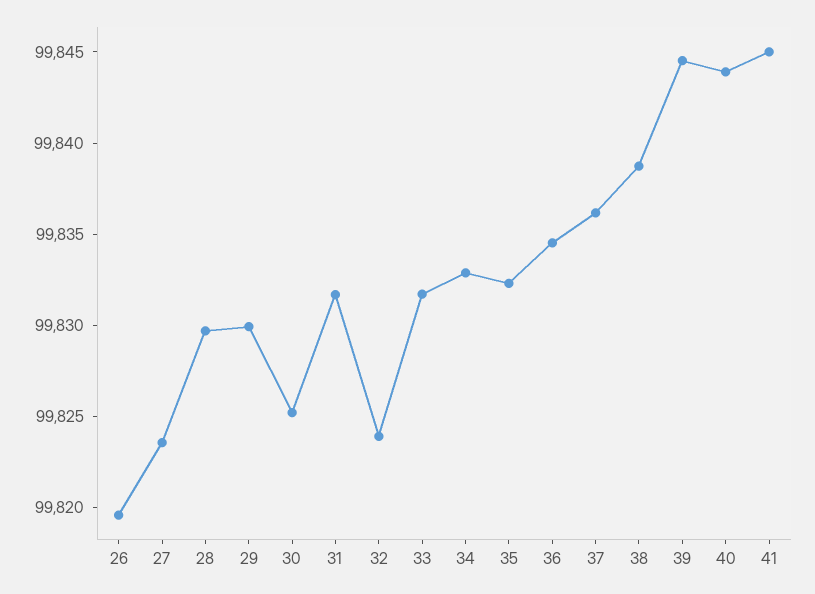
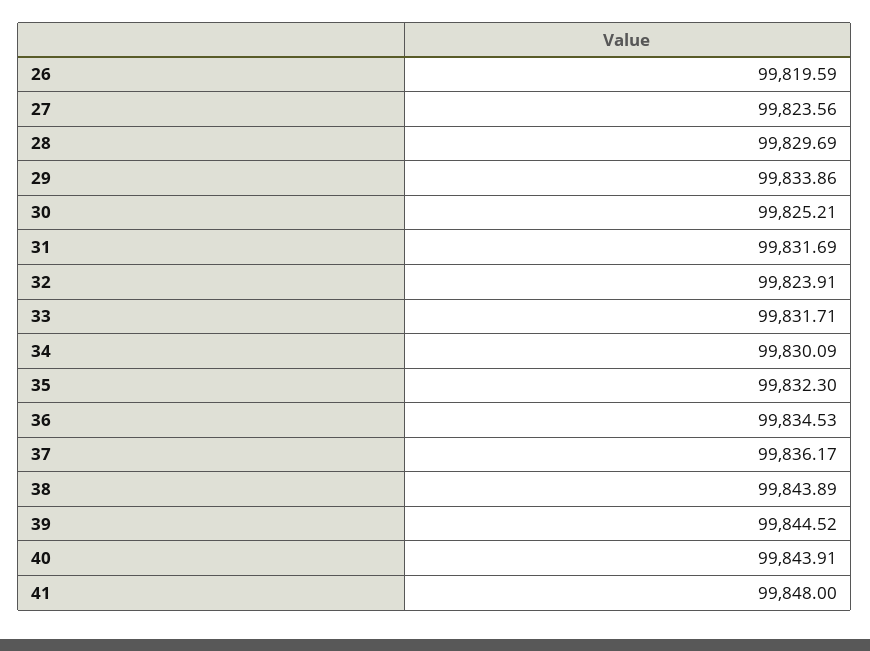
29: 99830 -> 99833.86
34: 99833 -> 99830.09
38: 99839 -> 99843.89
41: 99845 -> 99848

